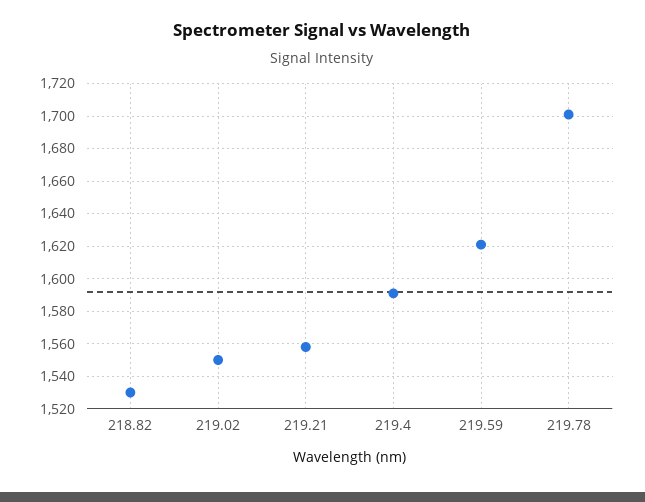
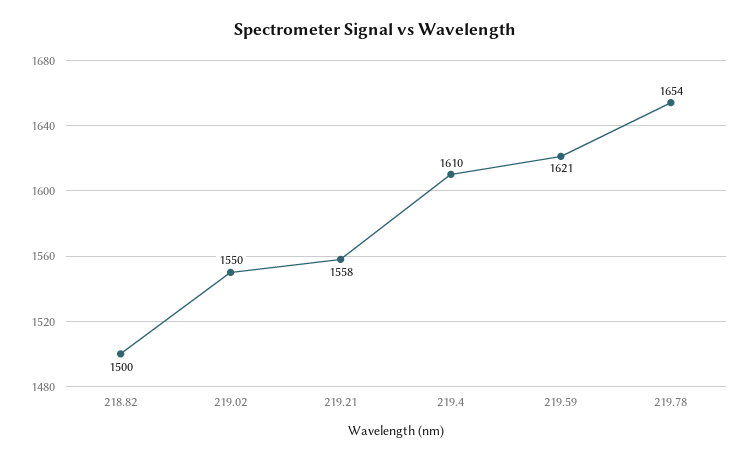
218.82: 1530 -> 1500
219.4: 1590 -> 1610
219.78: 1700 -> 1654

